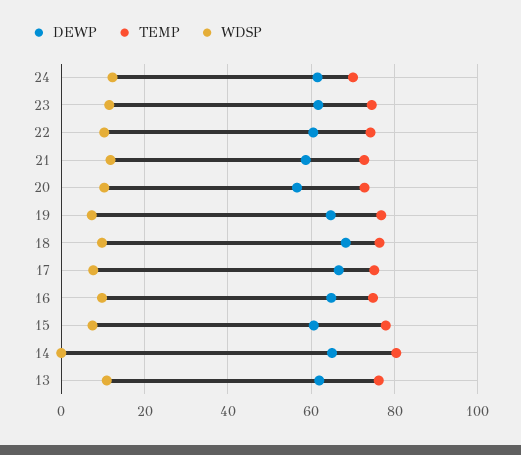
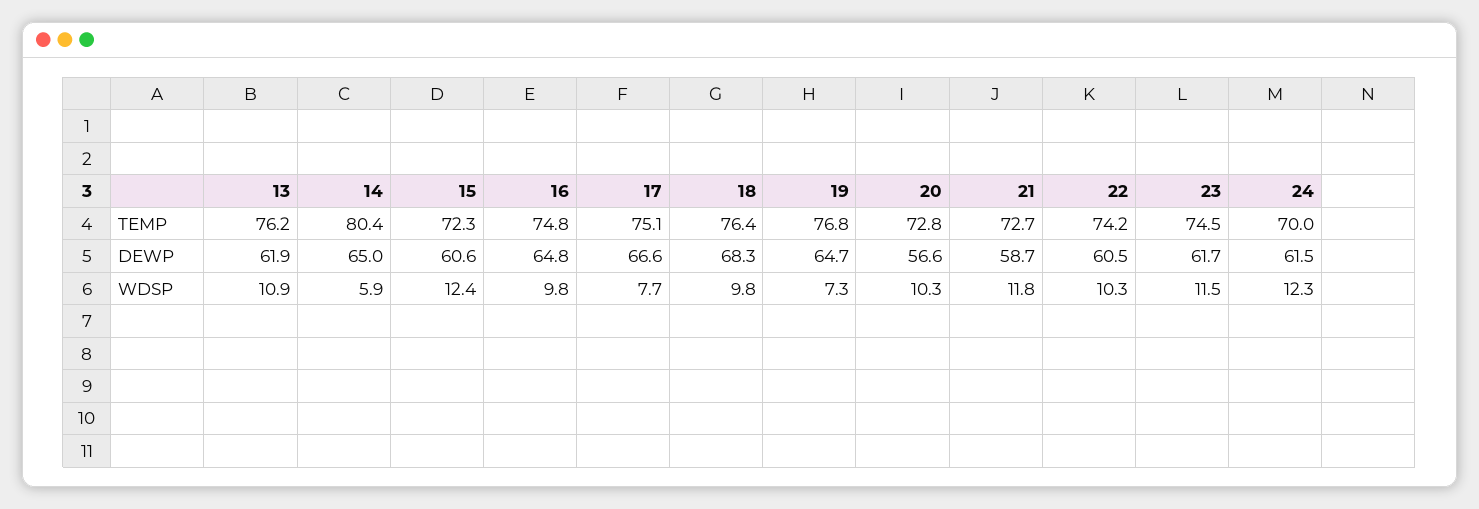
TEMP, 15: 78 -> 72.3
WDSP, 15: 8 -> 12.4
WDSP, 14: 0 -> 5.9

